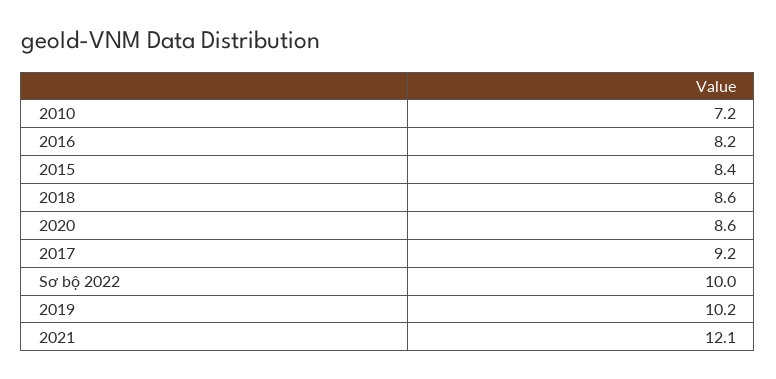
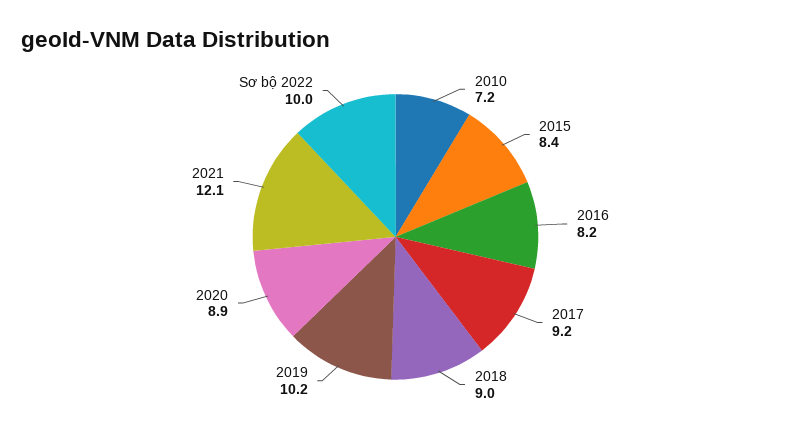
2018: 8.6 -> 9
2020: 8.6 -> 8.9

